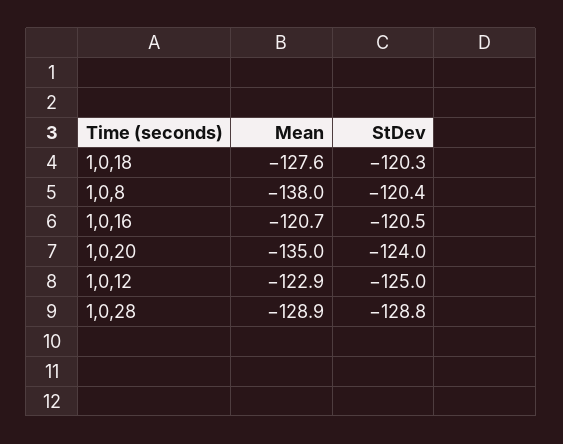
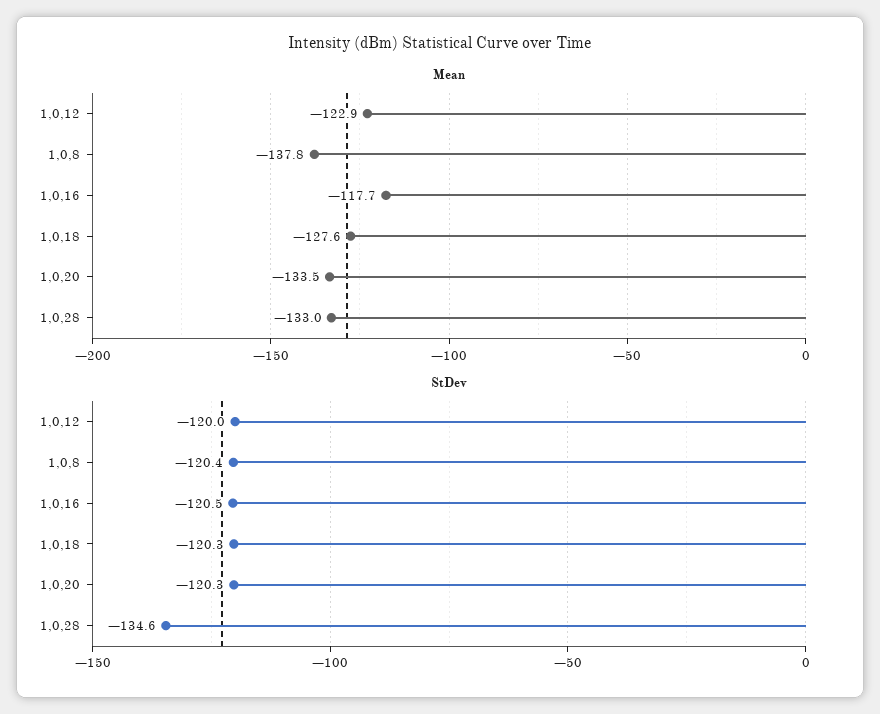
Mean, 1,0,8: -138 -> -137.8
Mean, 1,0,16: -120.7 -> -117.7
Mean, 1,0,20: -135 -> -133.5
StDev, 1,0,20: -124 -> -120.3
StDev, 1,0,12: -125 -> -120
Mean, 1,0,28: -128.9 -> -133
StDev, 1,0,28: -128.8 -> -134.6

